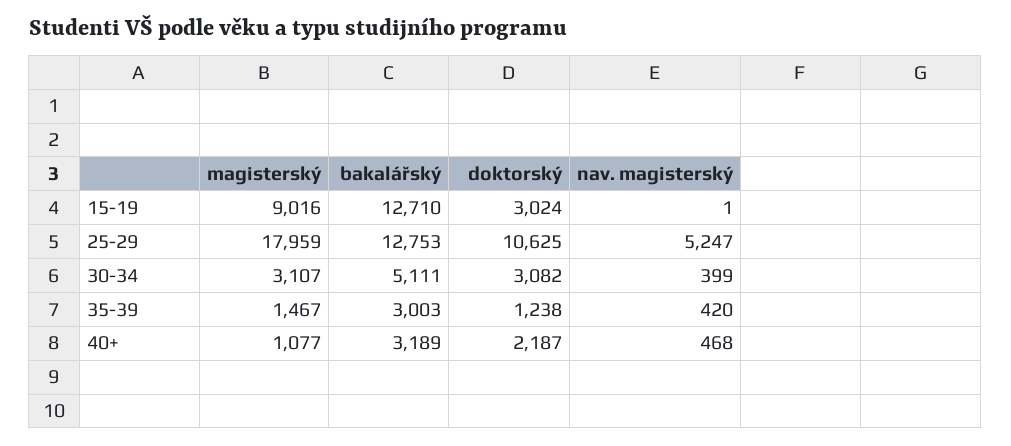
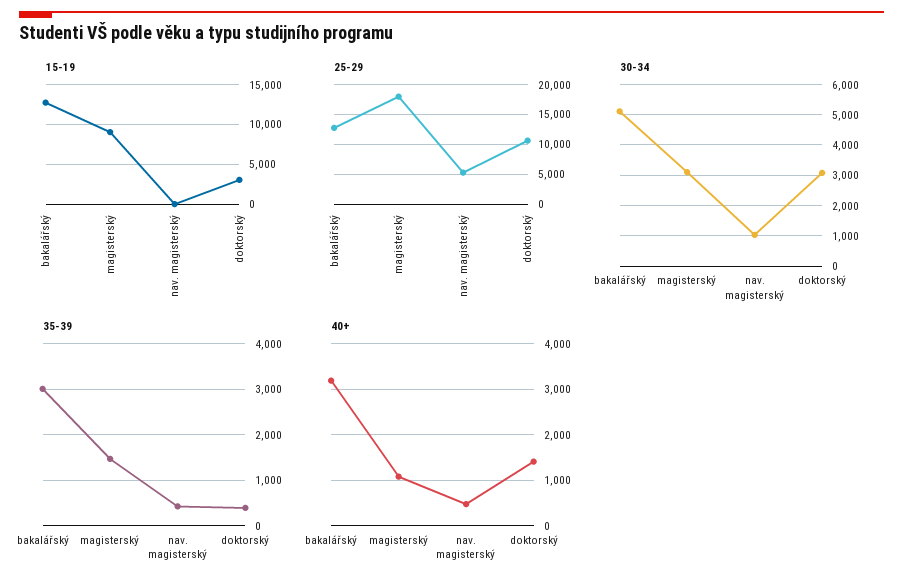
30-34, nav. magisterský: 399 -> 1000
35-39, doktorský: 1238 -> 400
40+, doktorský: 2187 -> 1400

